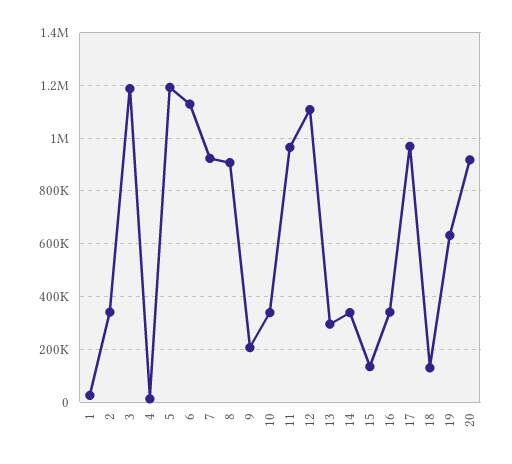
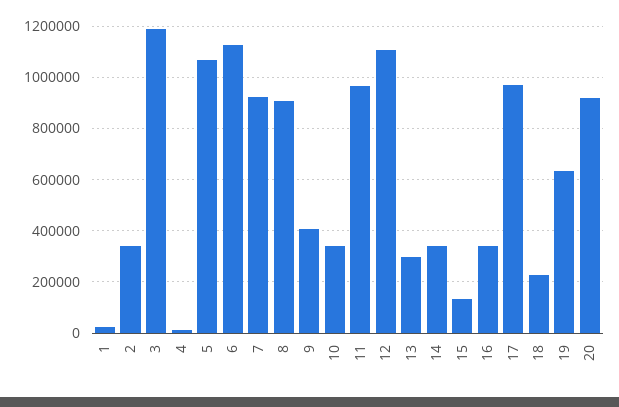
5: 1200000 -> 1075000
9: 200000 -> 400000
18: 125000 -> 225000

